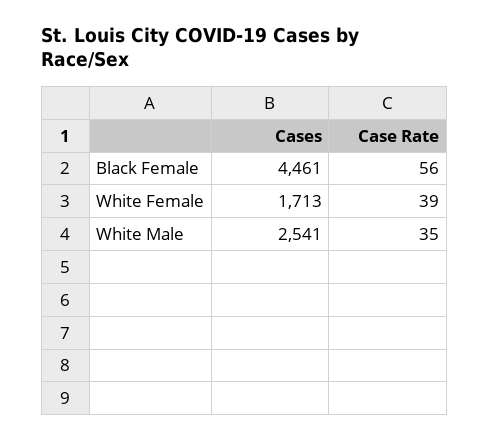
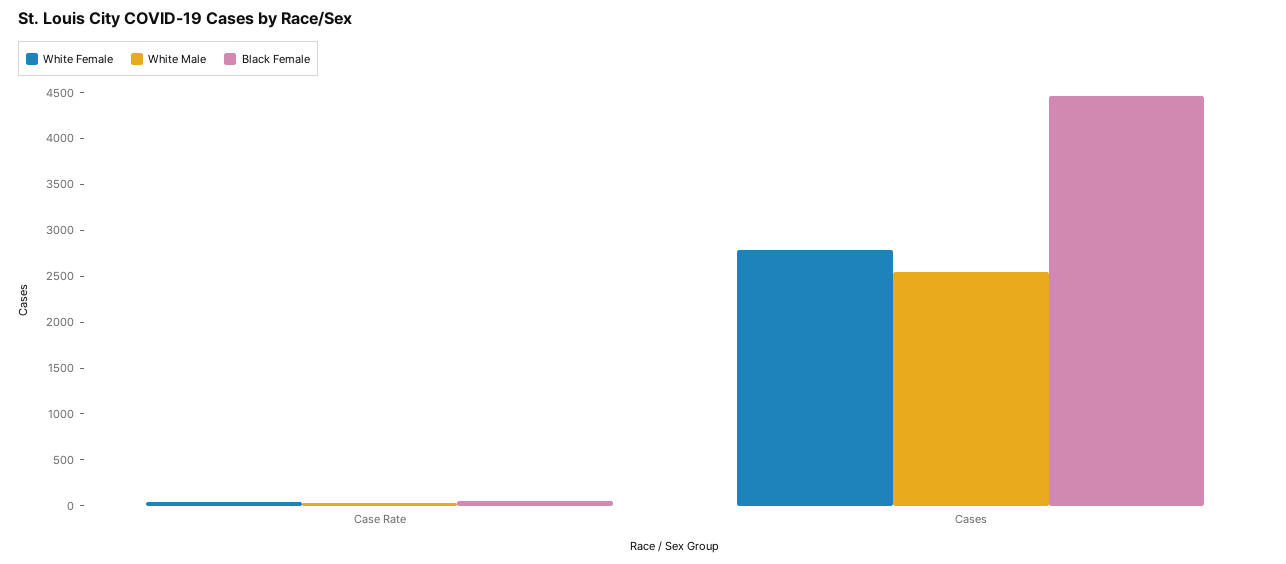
White Female, Cases: 1713 -> 2800

